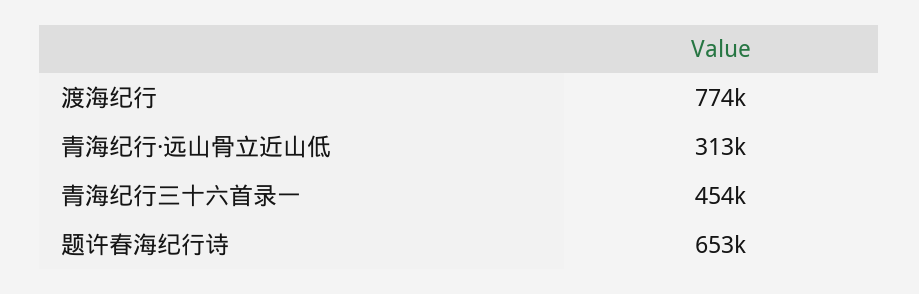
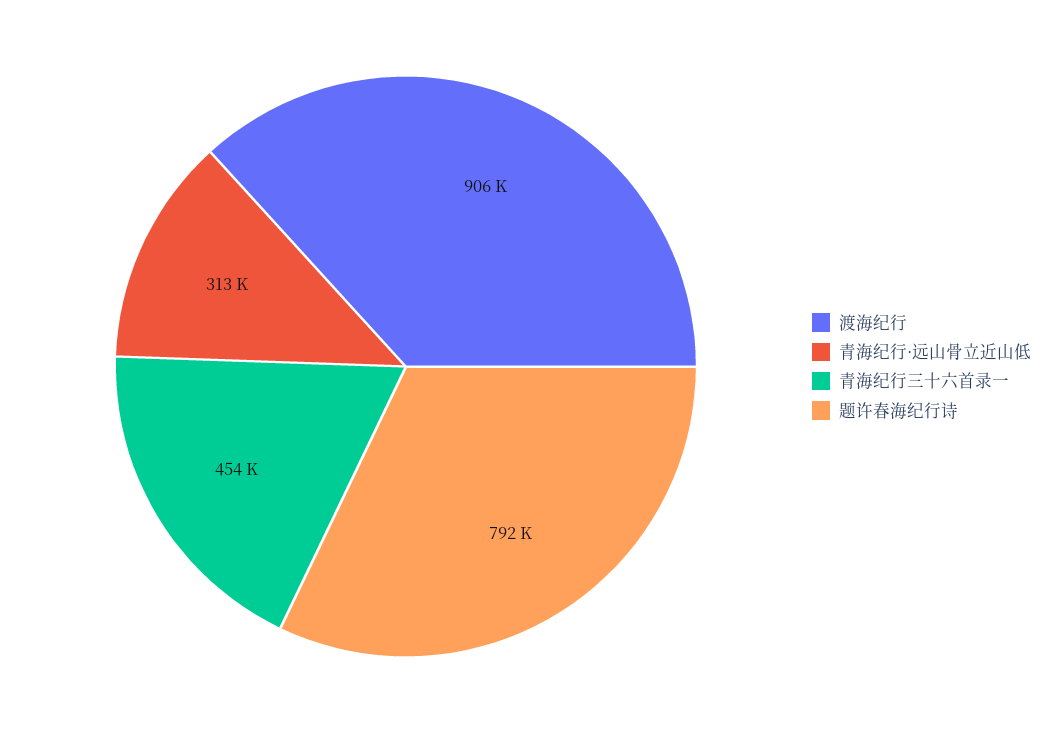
渡海纪行: 774000 -> 906000
题许春海纪行诗: 653000 -> 792000

